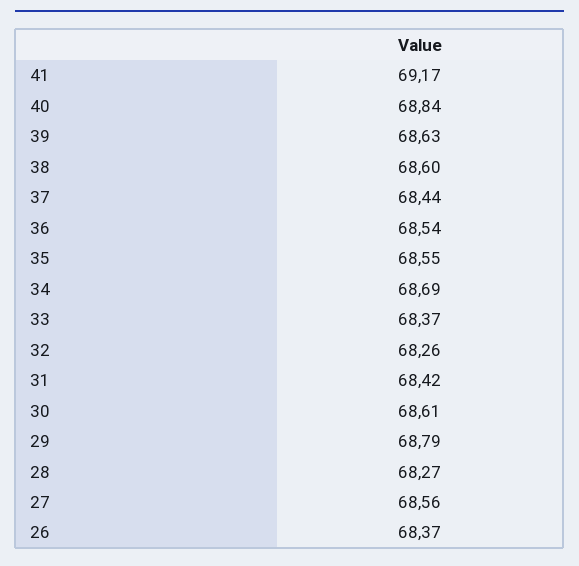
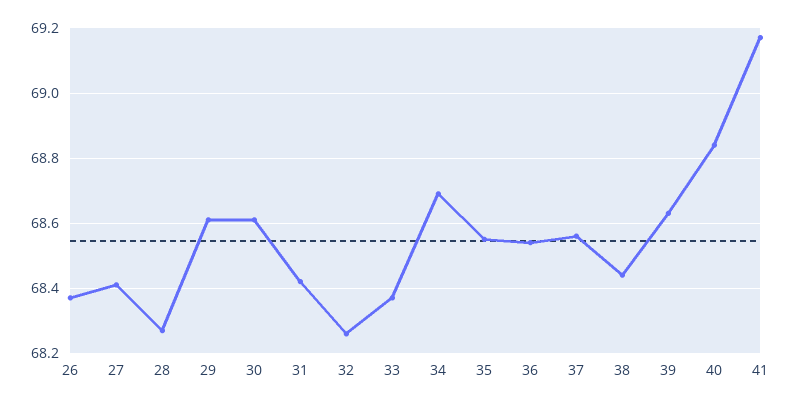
38: 68.6 -> 68.45
37: 68.44 -> 68.55
29: 68.79 -> 68.6
27: 68.56 -> 68.4

